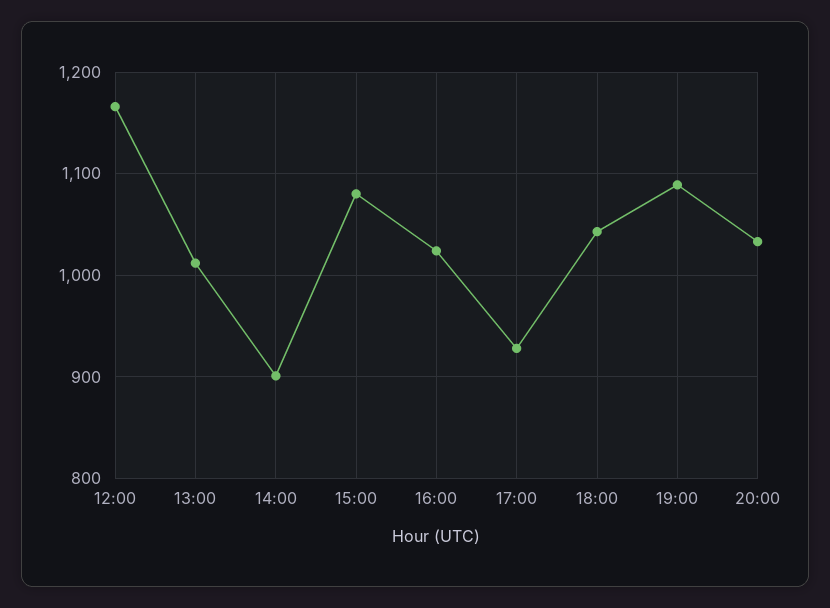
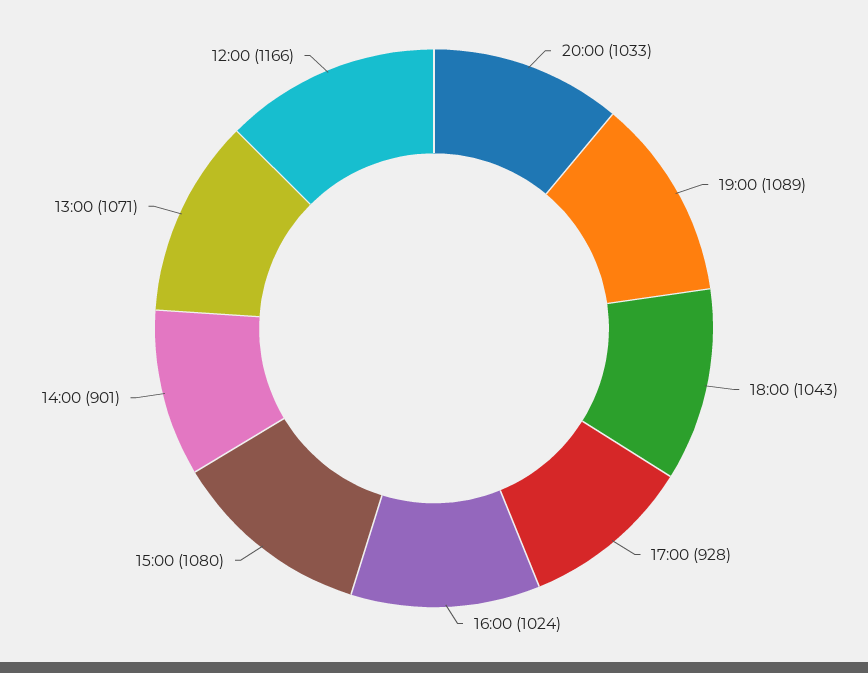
13:00: 1010 -> 1071

